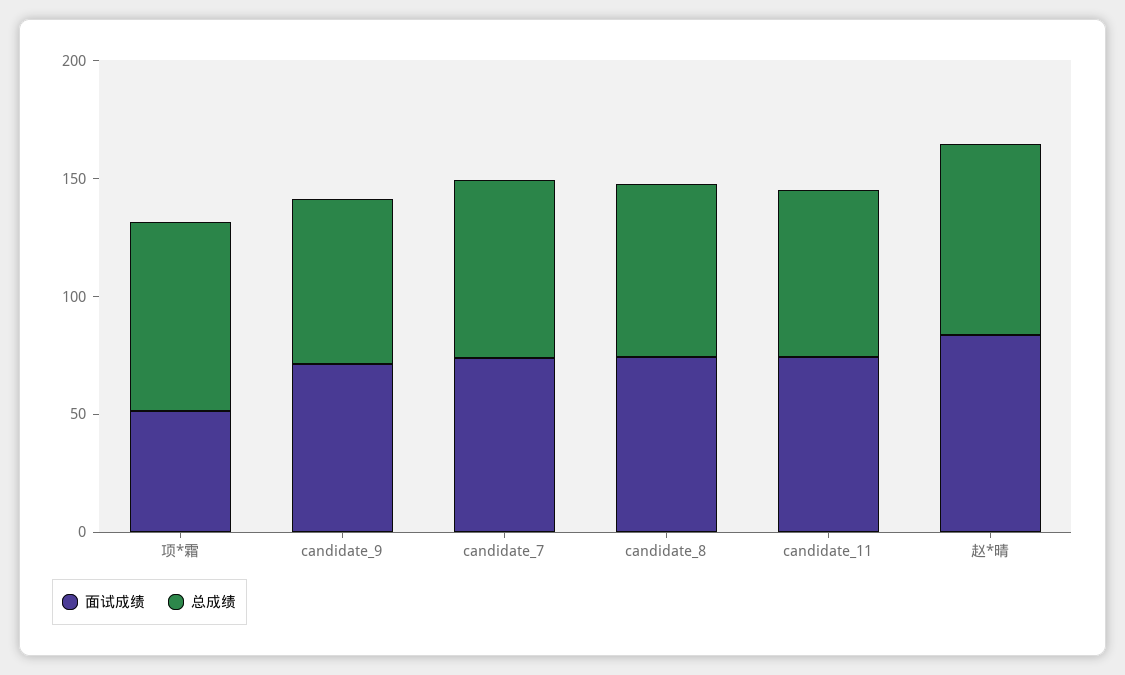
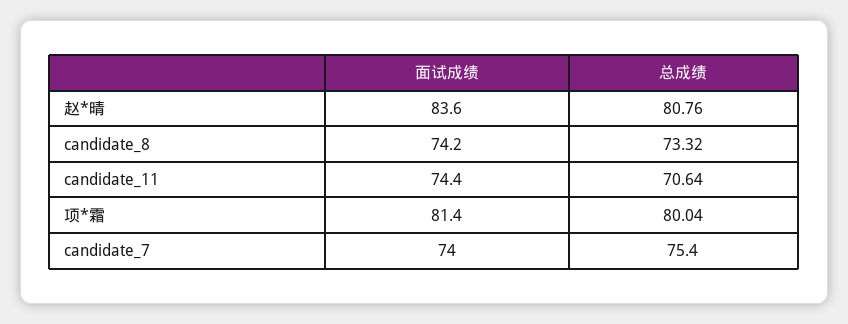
面试成绩, 项*霜: 50 -> 81.4
面试成绩, candidate_9: 70 -> none
总成绩, candidate_9: 70 -> none

